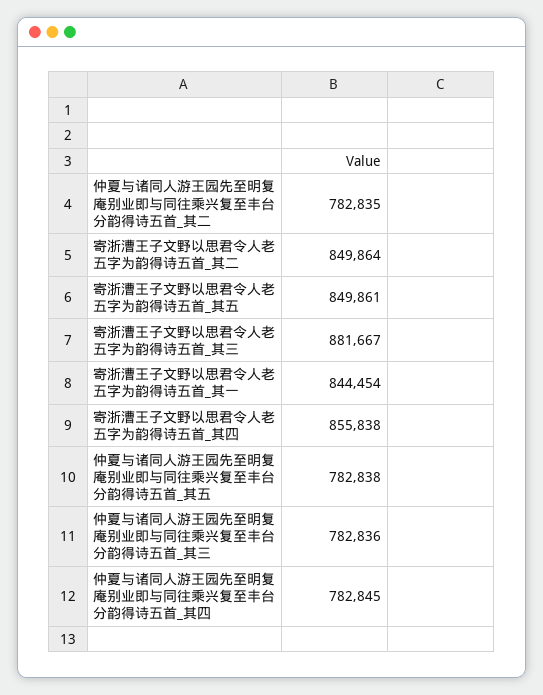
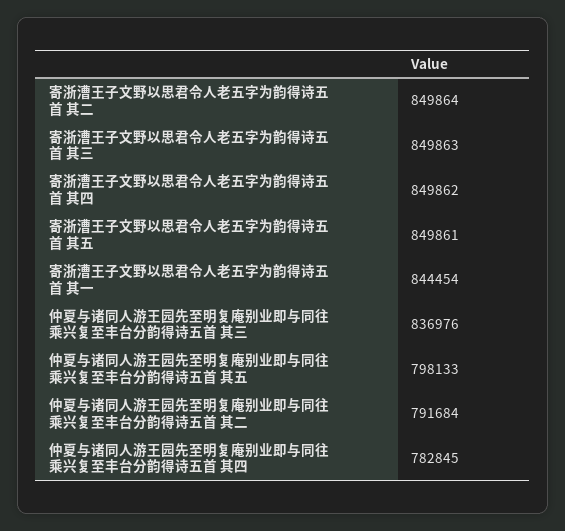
仲夏与诸同人游王园先至明复庵别业即与同往乘兴复至丰台分韵得诗五首_其二: 782835 -> 791684
寄浙漕王子文野以思君令人老五字为韵得诗五首_其三: 881667 -> 849863
寄浙漕王子文野以思君令人老五字为韵得诗五首_其四: 855838 -> 849862
仲夏与诸同人游王园先至明复庵别业即与同往乘兴复至丰台分韵得诗五首_其五: 782838 -> 798133
仲夏与诸同人游王园先至明复庵别业即与同往乘兴复至丰台分韵得诗五首_其三: 782836 -> 836976

